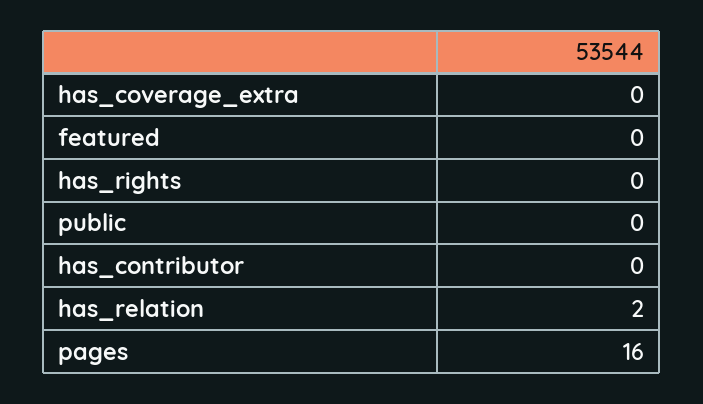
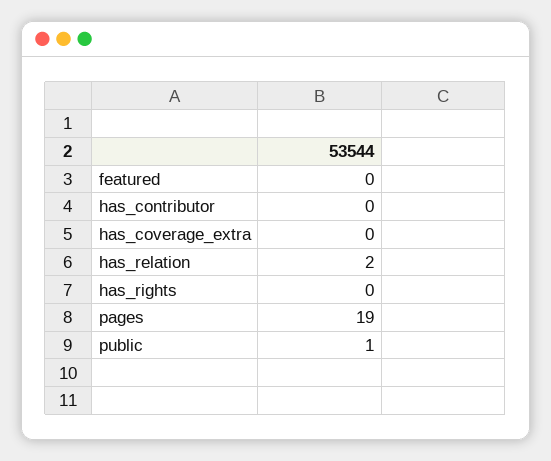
public: 0 -> 1
pages: 16 -> 19

